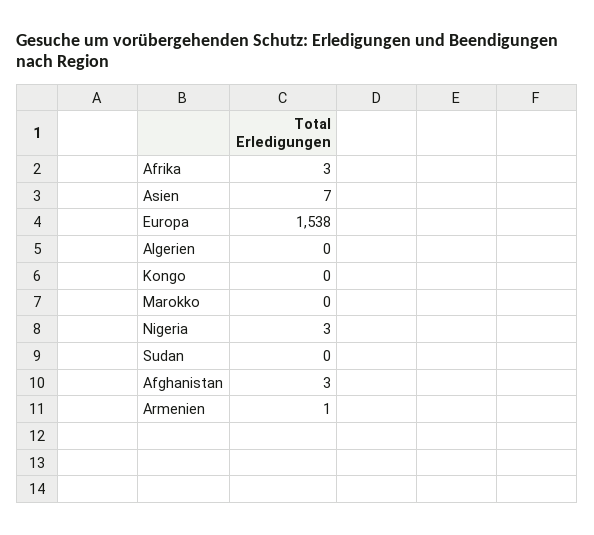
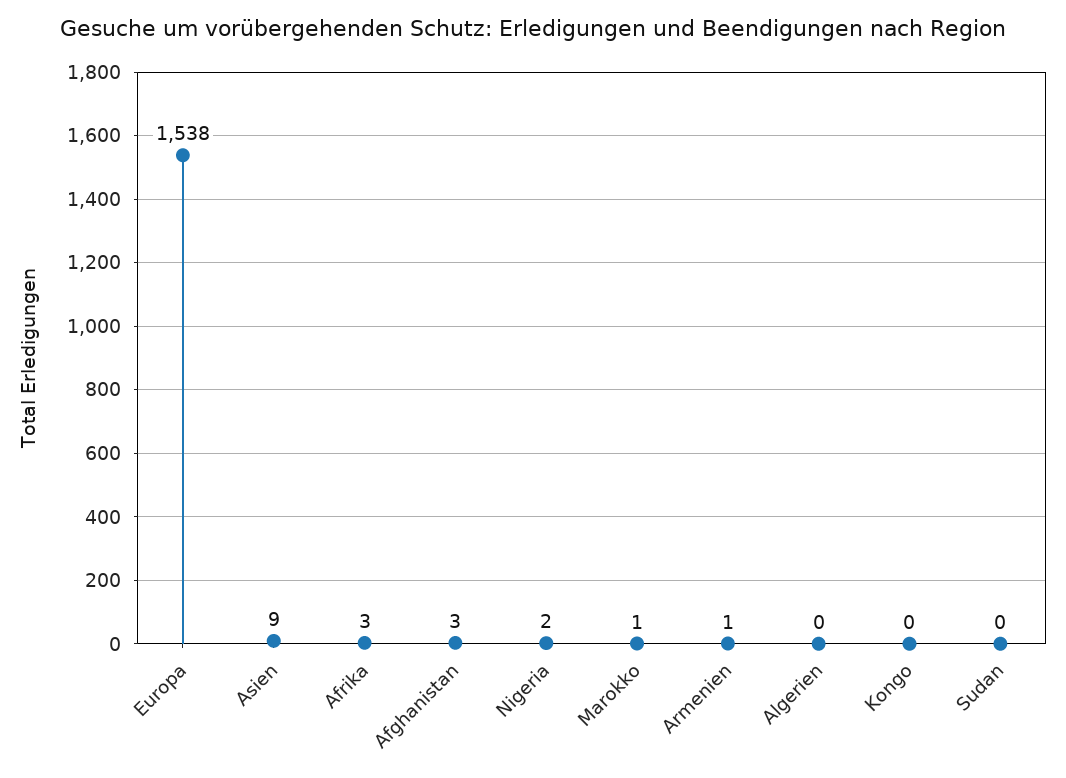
Asien: 7 -> 9
Marokko: 0 -> 1
Nigeria: 3 -> 2

